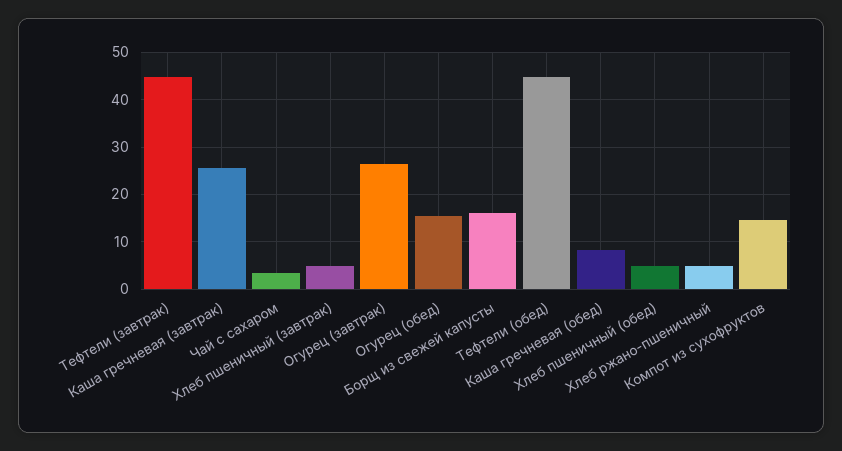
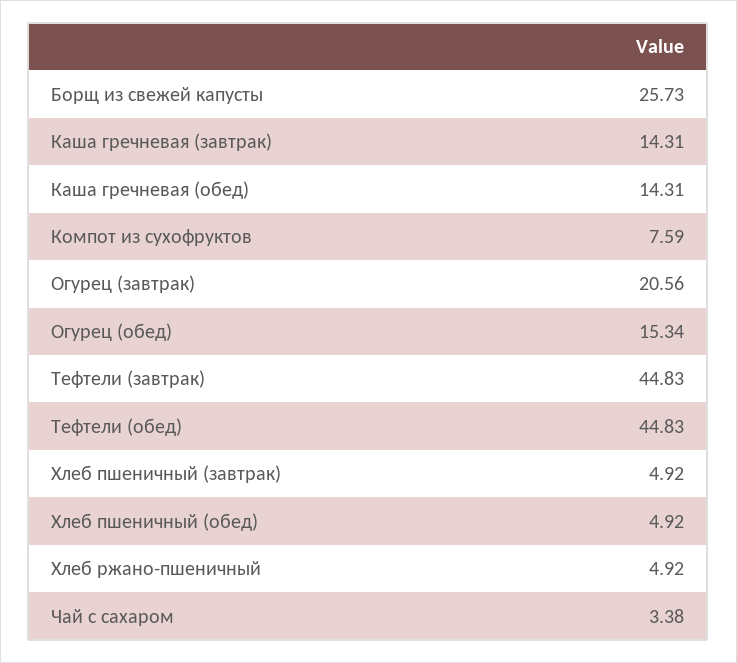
Каша гречневая (завтрак): 26 -> 14.31
Огурец (завтрак): 26 -> 20.56
Борщ из свежей капусты: 16 -> 25.73
Каша гречневая (обед): 8 -> 14.31
Компот из сухофруктов: 14 -> 7.59

